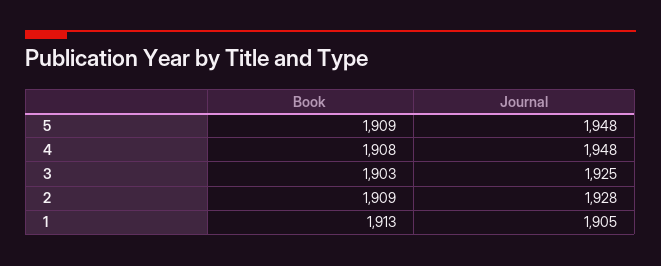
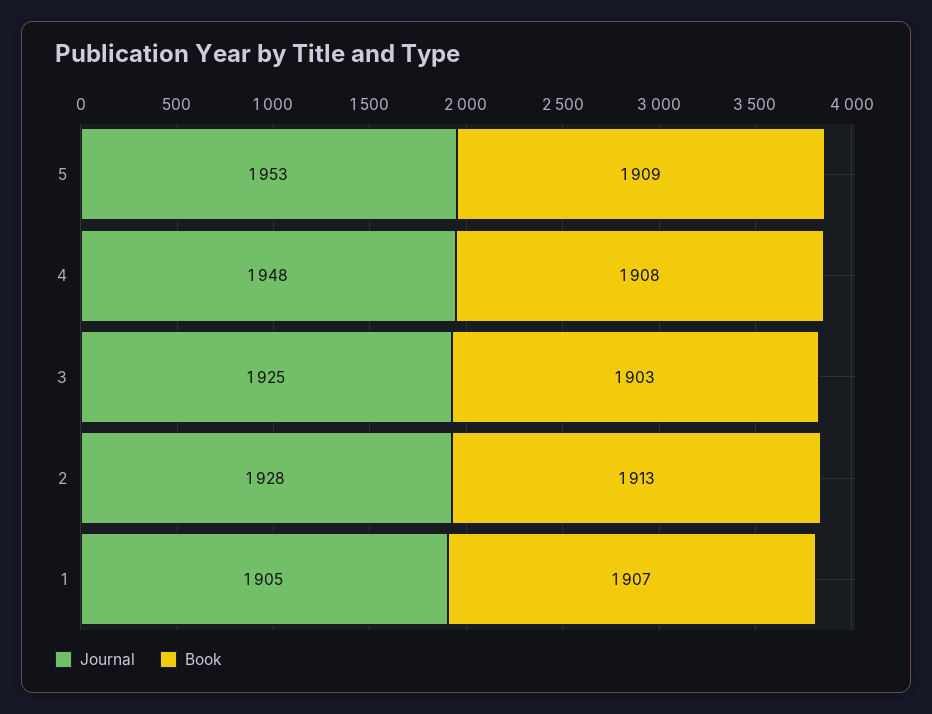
Journal, 5: 1948 -> 1953
Book, 2: 1909 -> 1913
Book, 1: 1913 -> 1907

